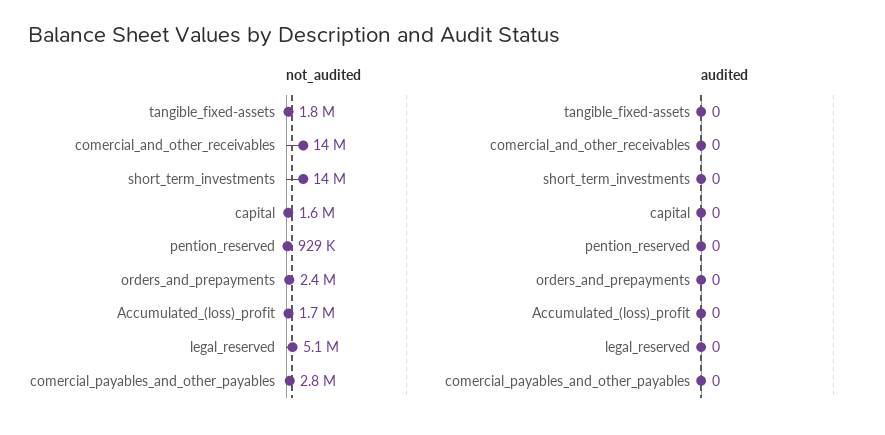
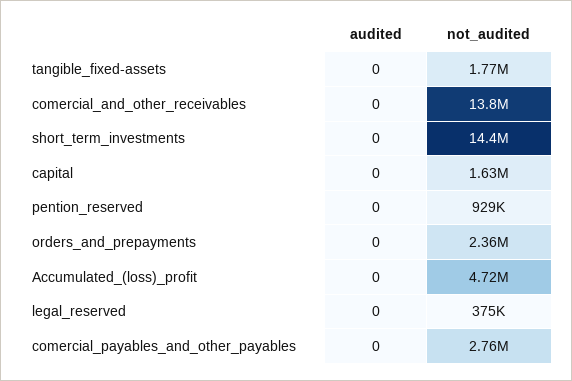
not_audited, Accumulated_(loss)_profit: 1700000 -> 4720000
not_audited, legal_reserved: 5100000 -> 375000

